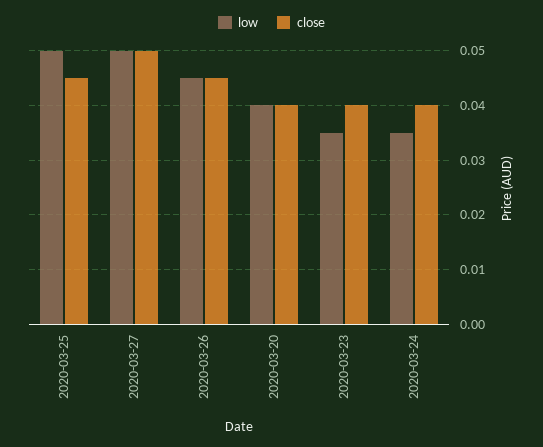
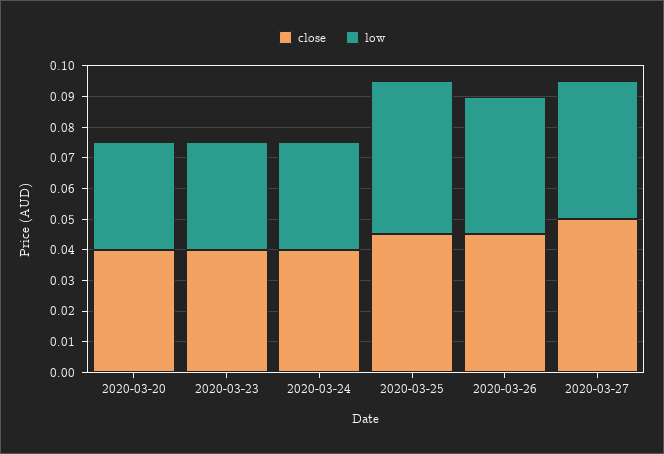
low, 2020-03-27: 0.05 -> 0.045
low, 2020-03-20: 0.04 -> 0.035

